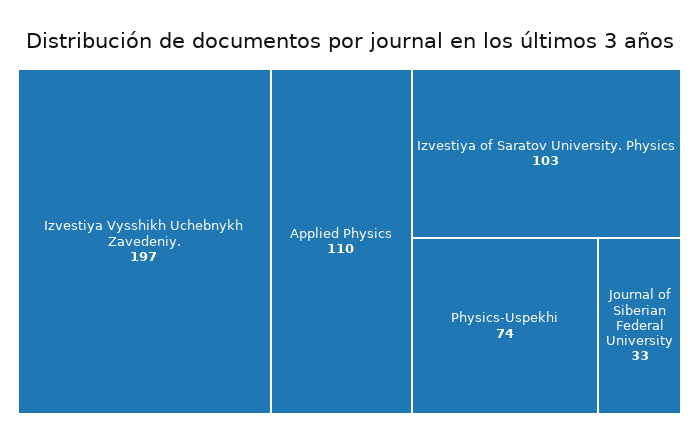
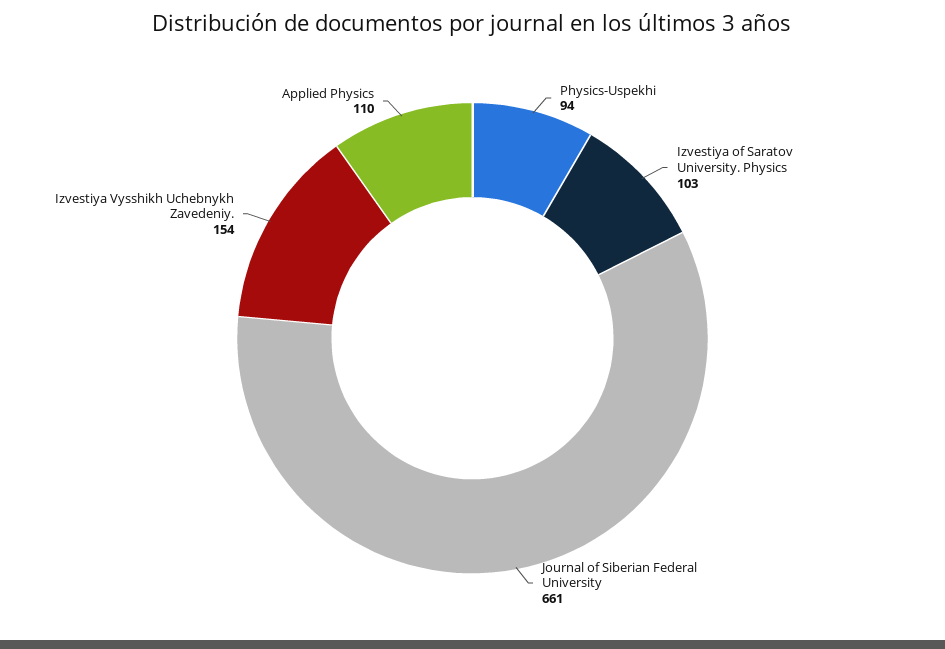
Izvestiya Vysshikh Uchebnykh Zavedeniy.: 197 -> 154
Physics-Uspekhi: 74 -> 94
Journal of Siberian Federal University: 33 -> 661

